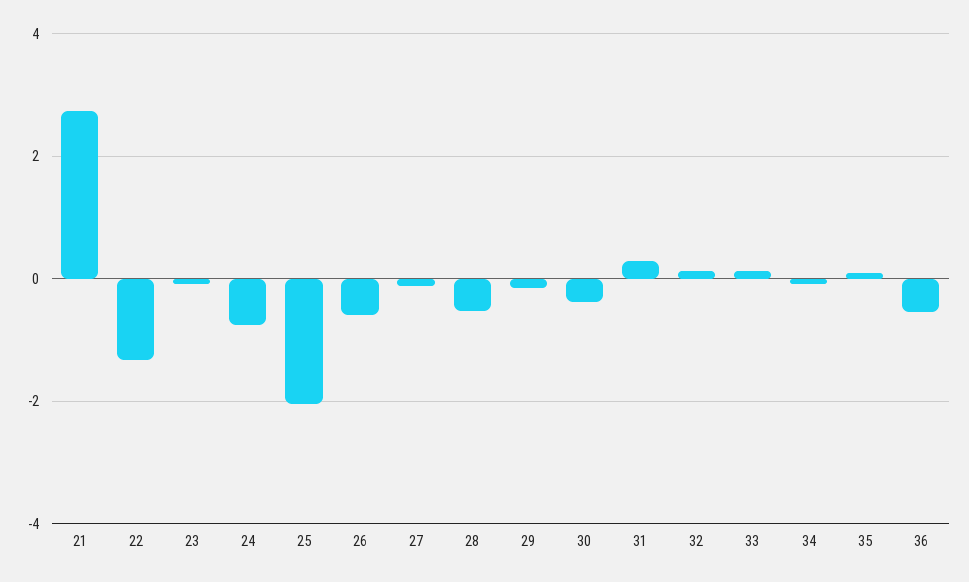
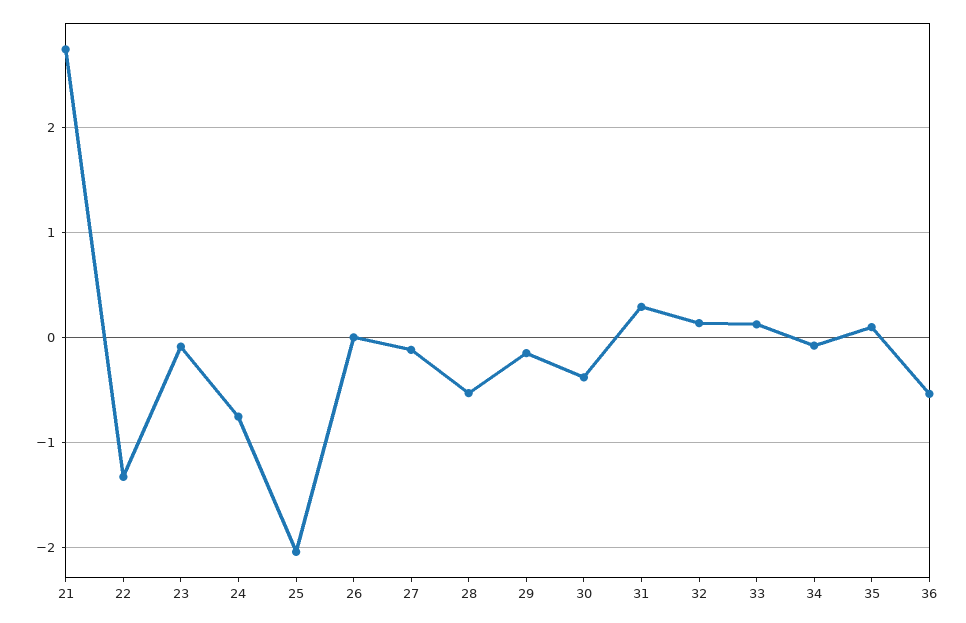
26: -0.6 -> 0

